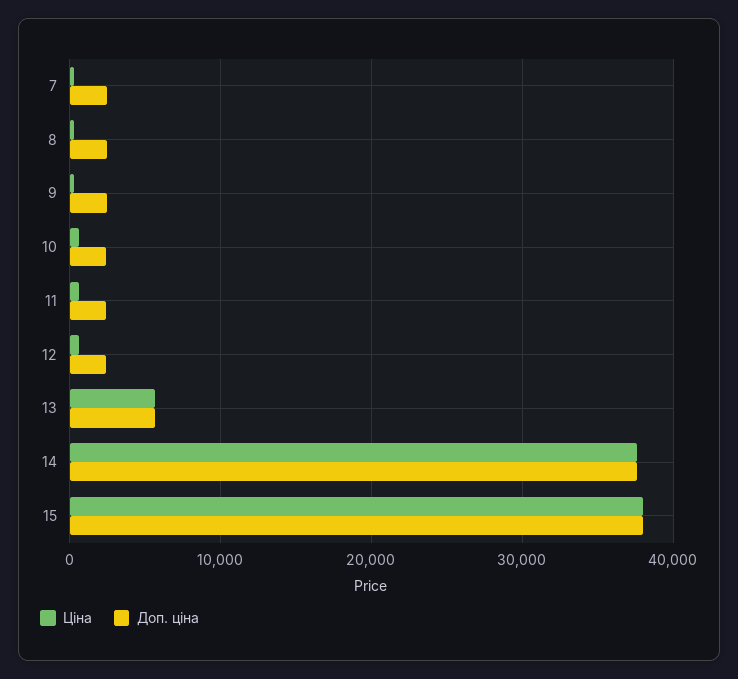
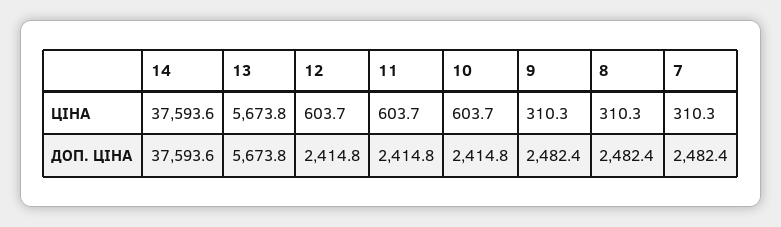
Ціна, 15: 38000 -> none
Доп. ціна, 15: 38000 -> none

